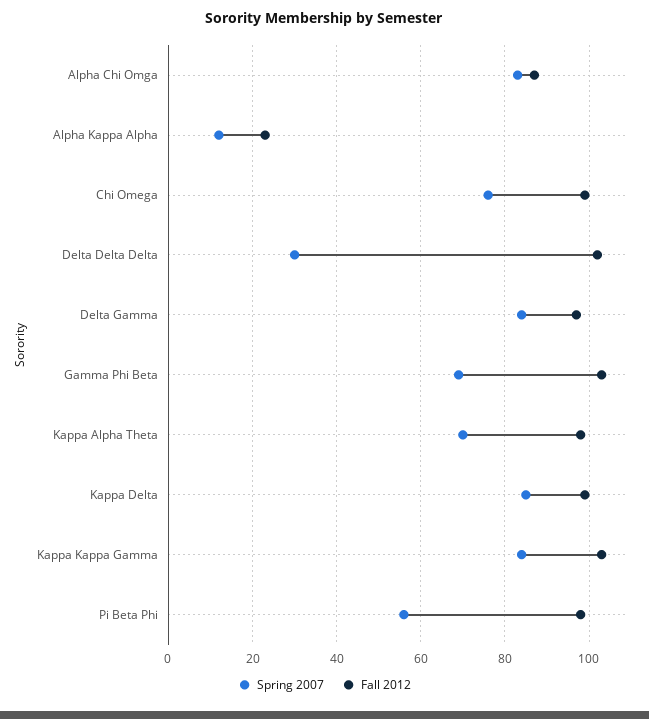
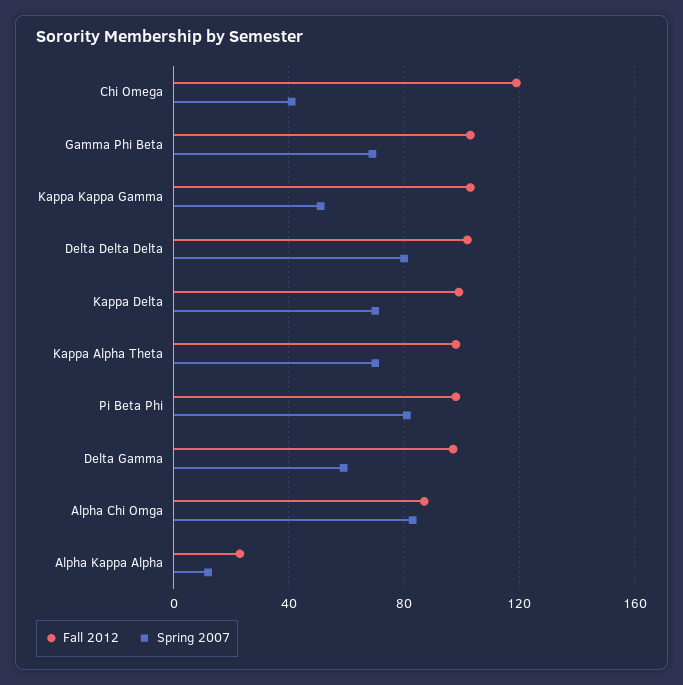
Spring 2007, Chi Omega: 75 -> 40
Fall 2012, Chi Omega: 100 -> 120
Spring 2007, Delta Delta Delta: 30 -> 80
Spring 2007, Delta Gamma: 85 -> 60
Spring 2007, Kappa Delta: 85 -> 70
Spring 2007, Kappa Kappa Gamma: 85 -> 50
Spring 2007, Pi Beta Phi: 55 -> 80

